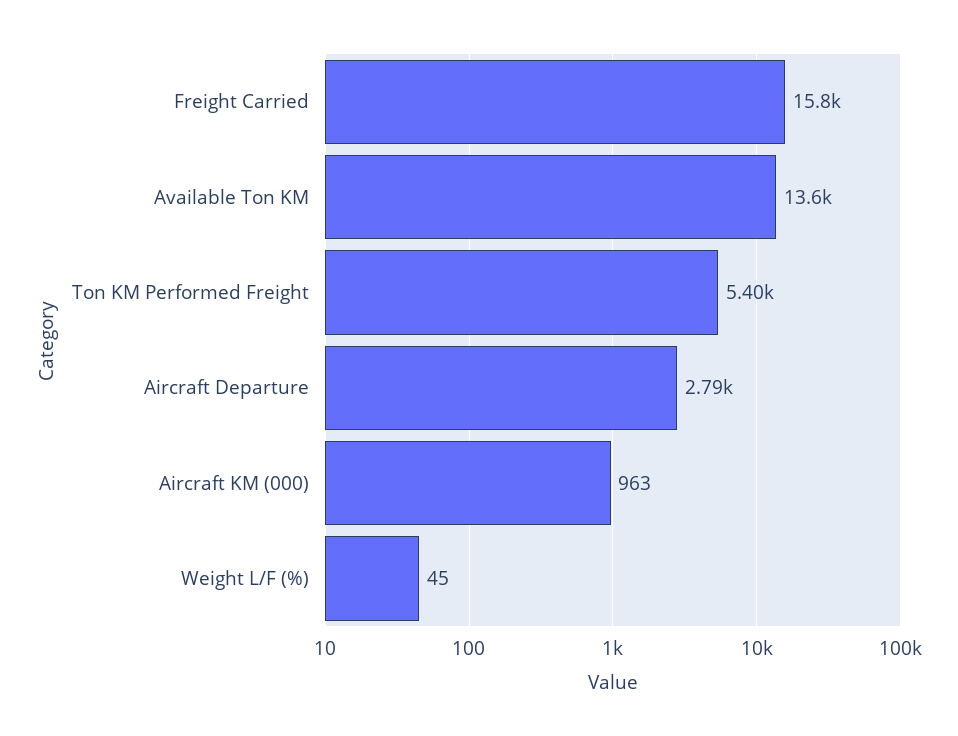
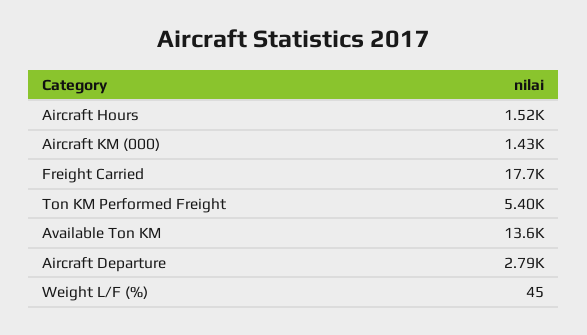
Freight Carried: 15800 -> 17700
Aircraft KM (000): 963 -> 1430
Aircraft Hours: none -> 1520

